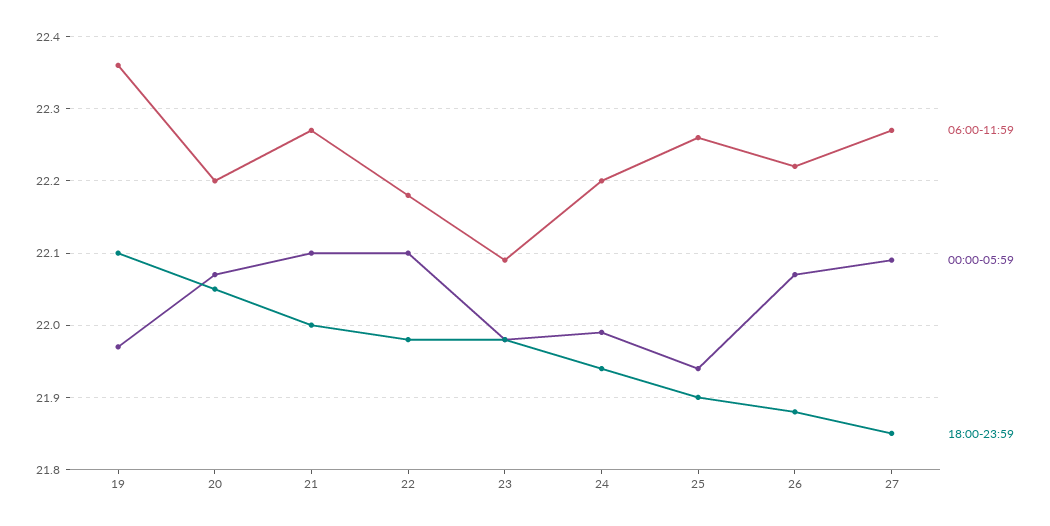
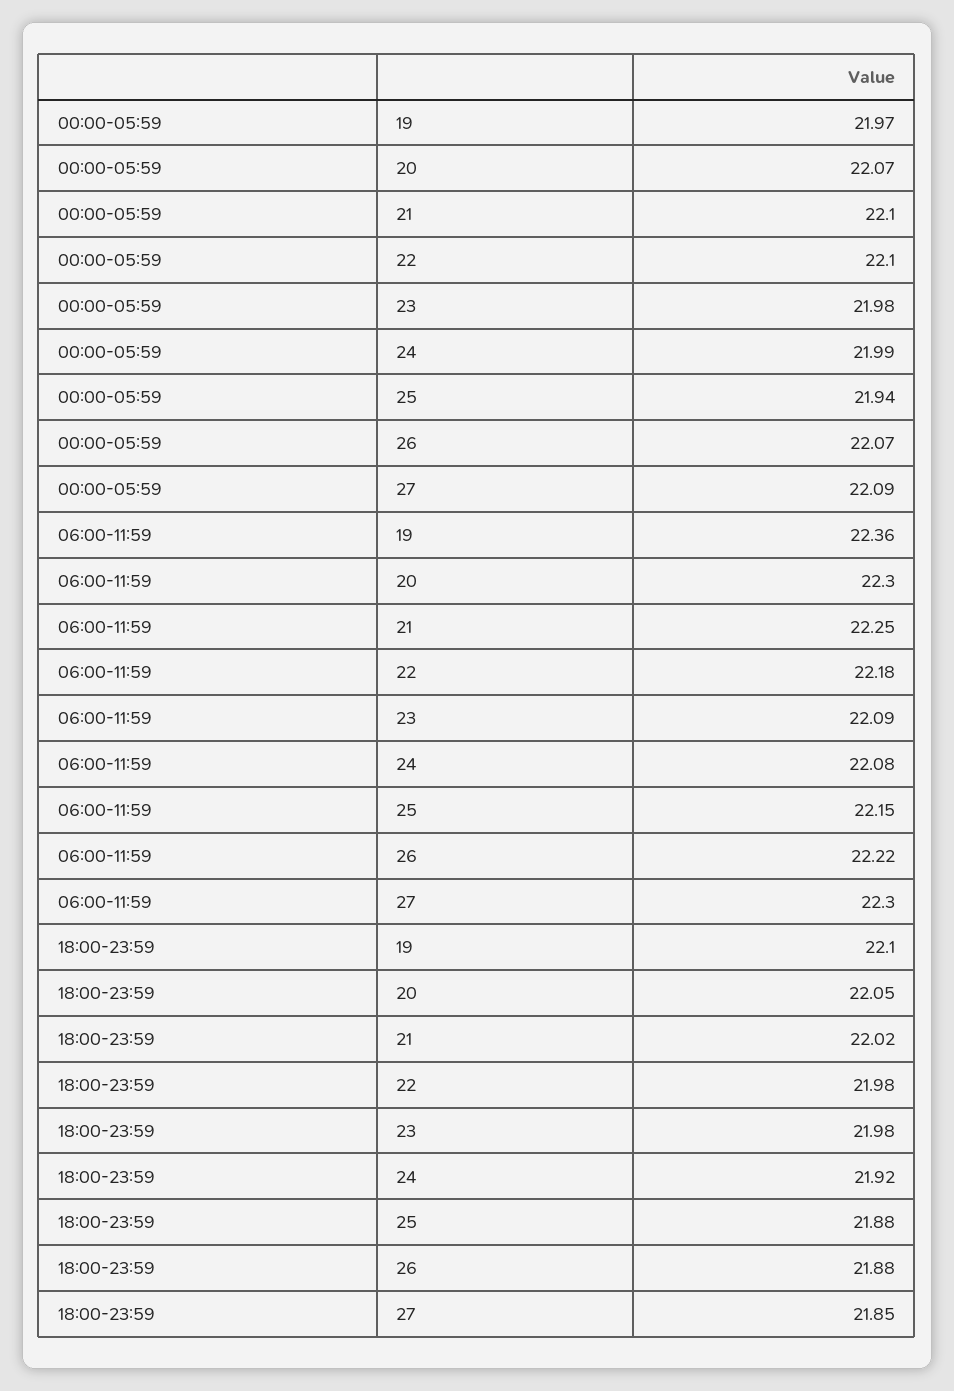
06:00-11:59, 20: 22.2 -> 22.3
06:00-11:59, 21: 22.27 -> 22.25
18:00-23:59, 21: 22 -> 22.02
06:00-11:59, 24: 22.2 -> 22.08
18:00-23:59, 24: 21.94 -> 21.92
06:00-11:59, 25: 22.26 -> 22.15
18:00-23:59, 25: 21.9 -> 21.88
06:00-11:59, 27: 22.27 -> 22.3

